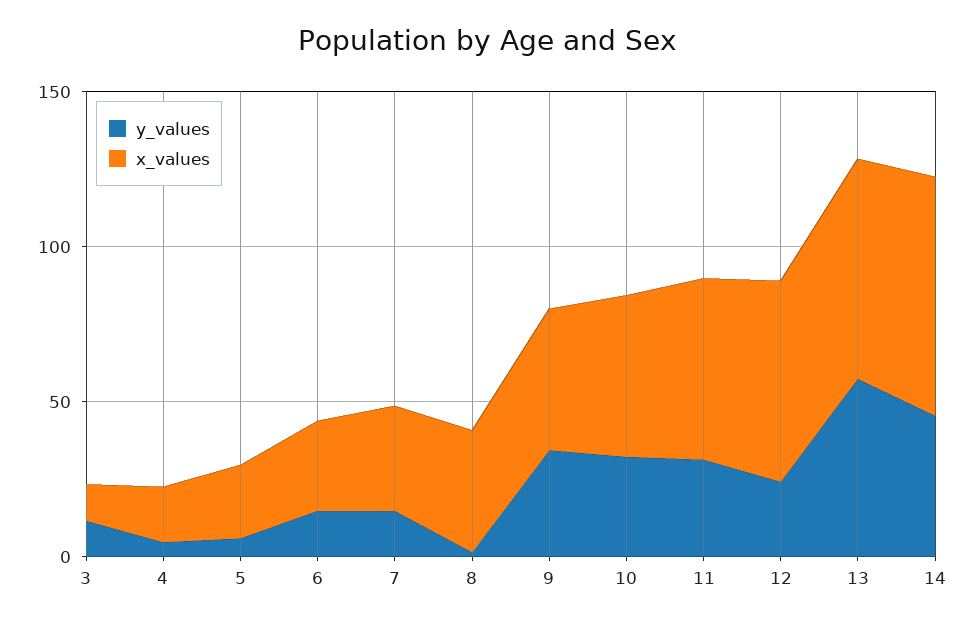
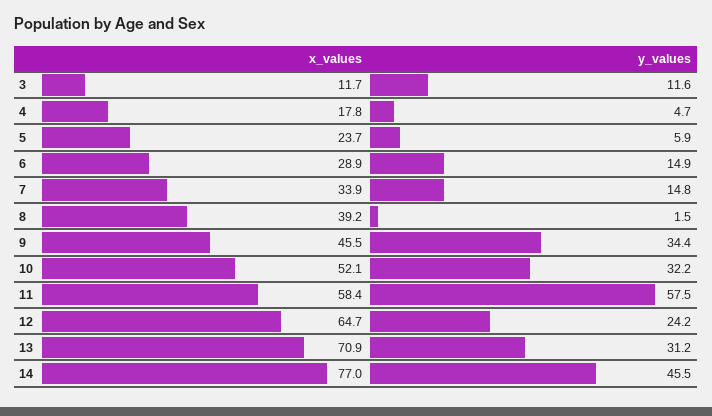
y_values, 11: 30 -> 57.5
y_values, 13: 60 -> 31.2

